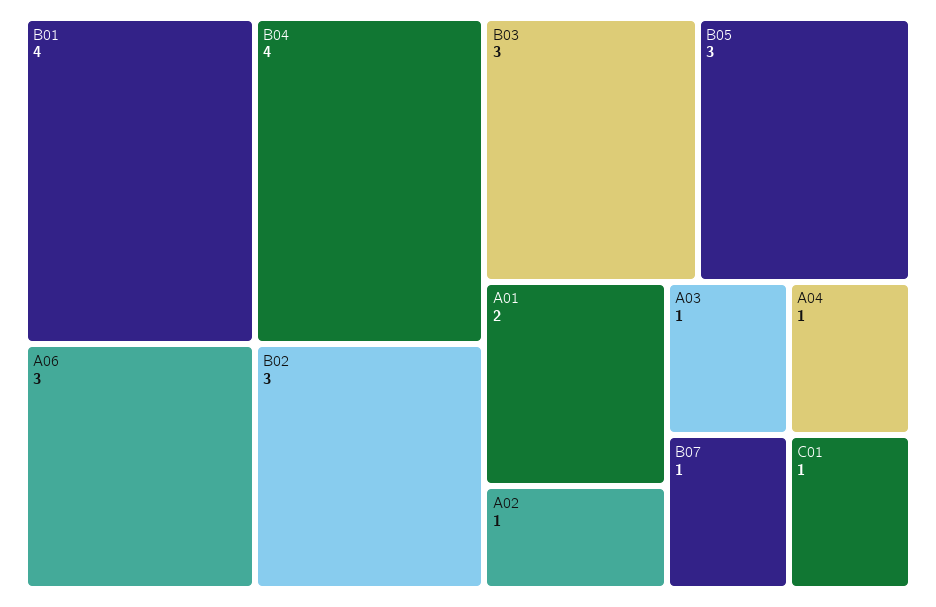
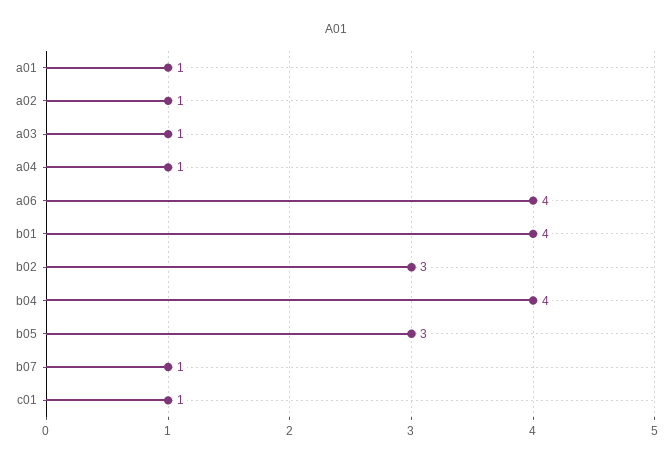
A06: 3 -> 4
B03: 3 -> none
A01: 2 -> 1

